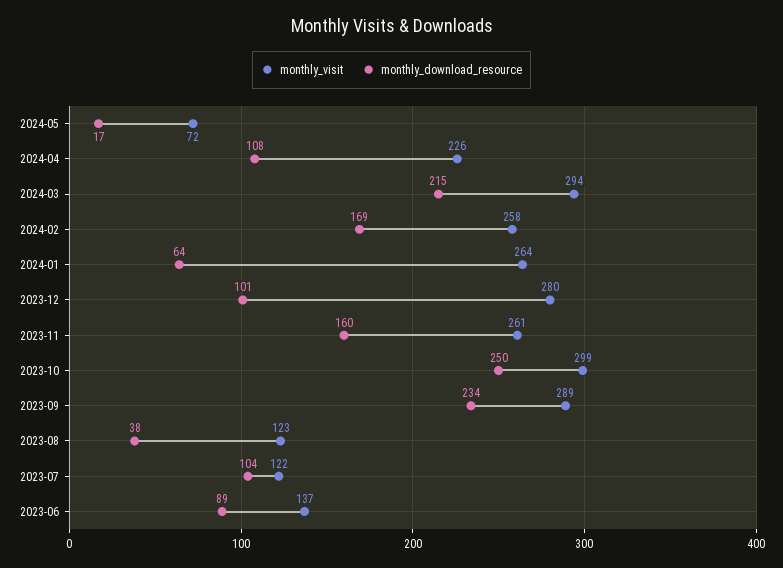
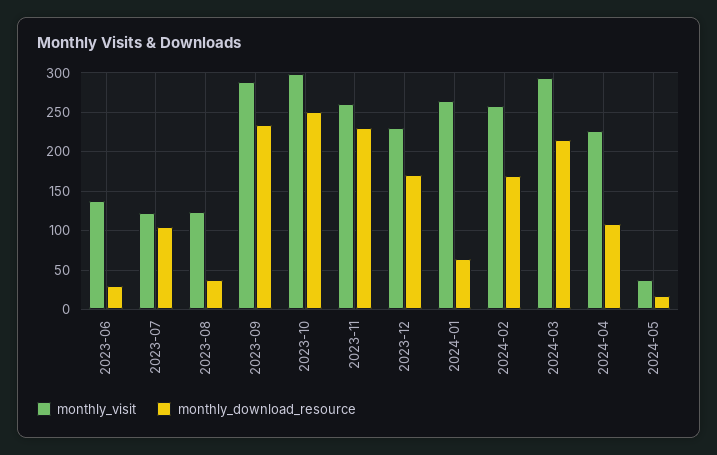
monthly_visit, 2024-05: 72 -> 40
monthly_visit, 2023-12: 280 -> 230
monthly_download_resource, 2023-12: 101 -> 170
monthly_download_resource, 2023-11: 160 -> 230
monthly_download_resource, 2023-06: 89 -> 30

